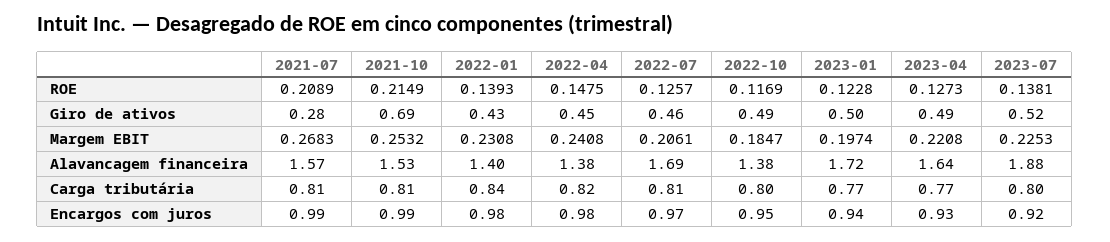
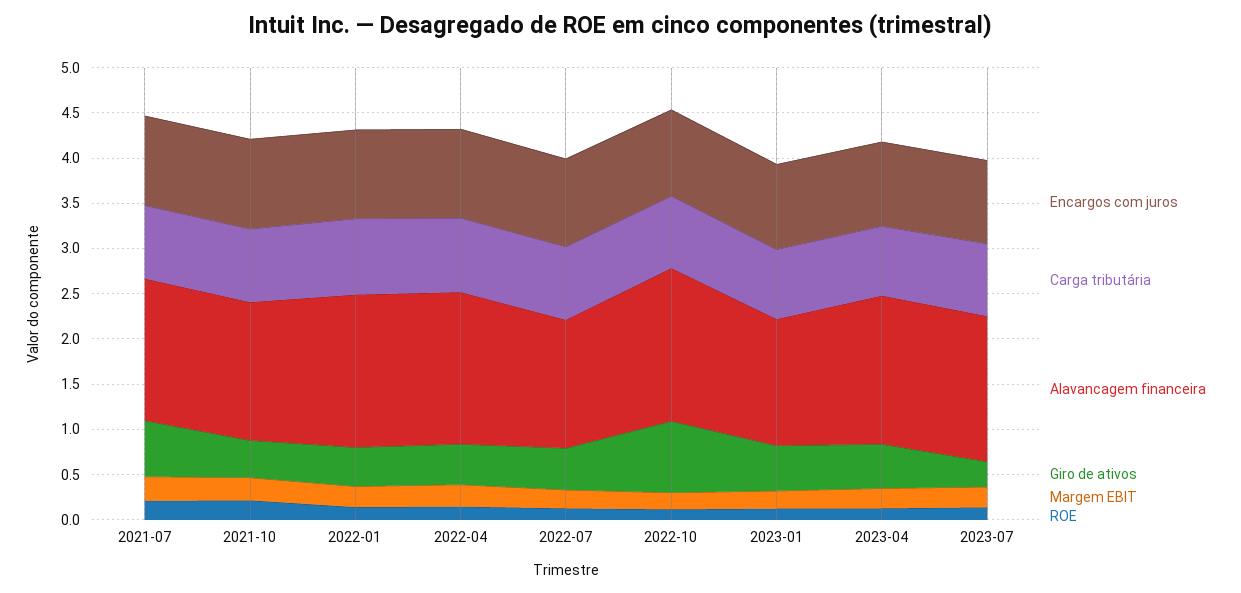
Giro de ativos, 2021-07: 0.28 -> 0.6
Giro de ativos, 2021-10: 0.69 -> 0.4
Giro de ativos, 2022-10: 0.49 -> 0.8
Giro de ativos, 2023-07: 0.52 -> 0.3
Alavancagem financeira, 2022-01: 1.4 -> 1.7
Alavancagem financeira, 2022-04: 1.38 -> 1.7
Alavancagem financeira, 2022-07: 1.69 -> 1.4
Alavancagem financeira, 2022-10: 1.38 -> 1.7
Alavancagem financeira, 2023-01: 1.72 -> 1.4
Alavancagem financeira, 2023-07: 1.88 -> 1.6

